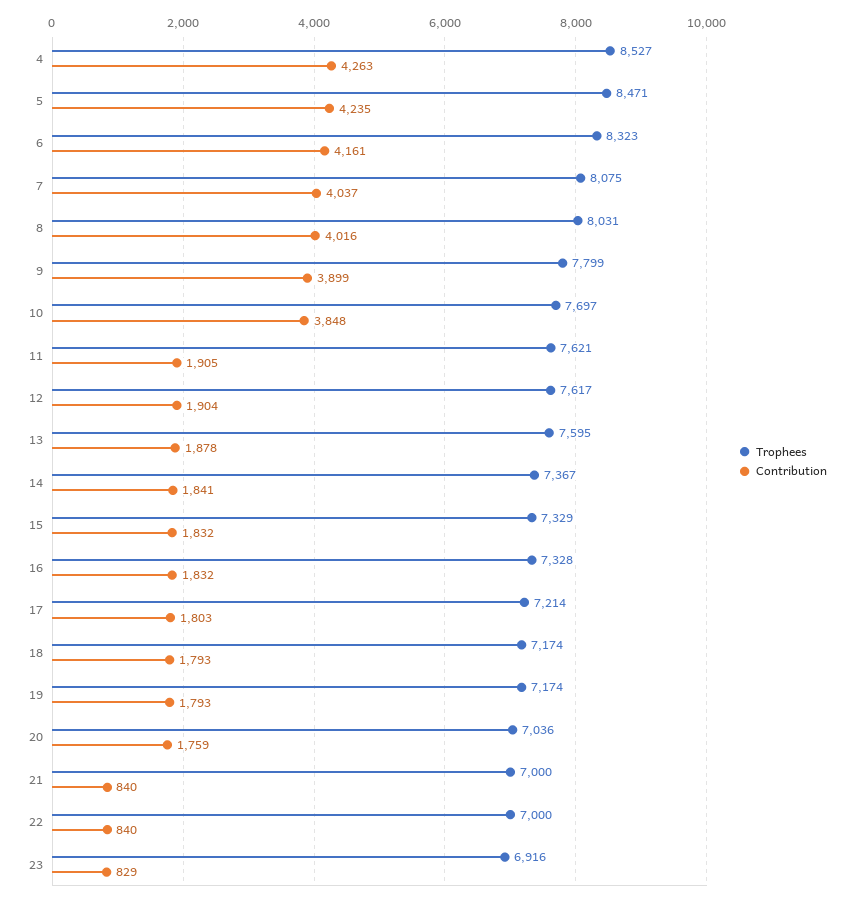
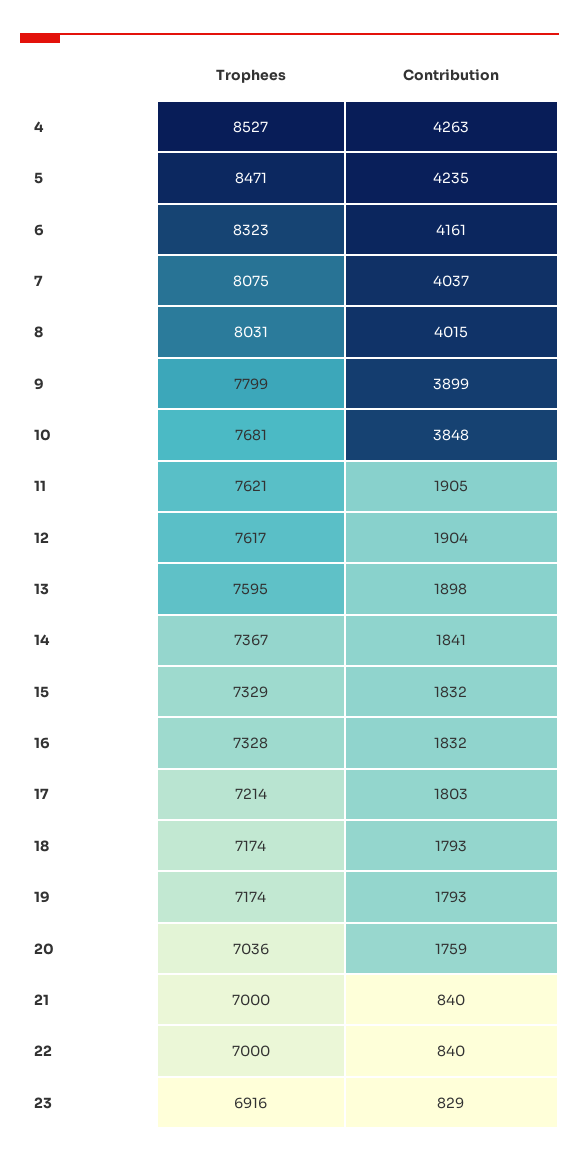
Contribution, 8: 4016 -> 4015
Trophees, 10: 7697 -> 7681
Contribution, 13: 1878 -> 1898

